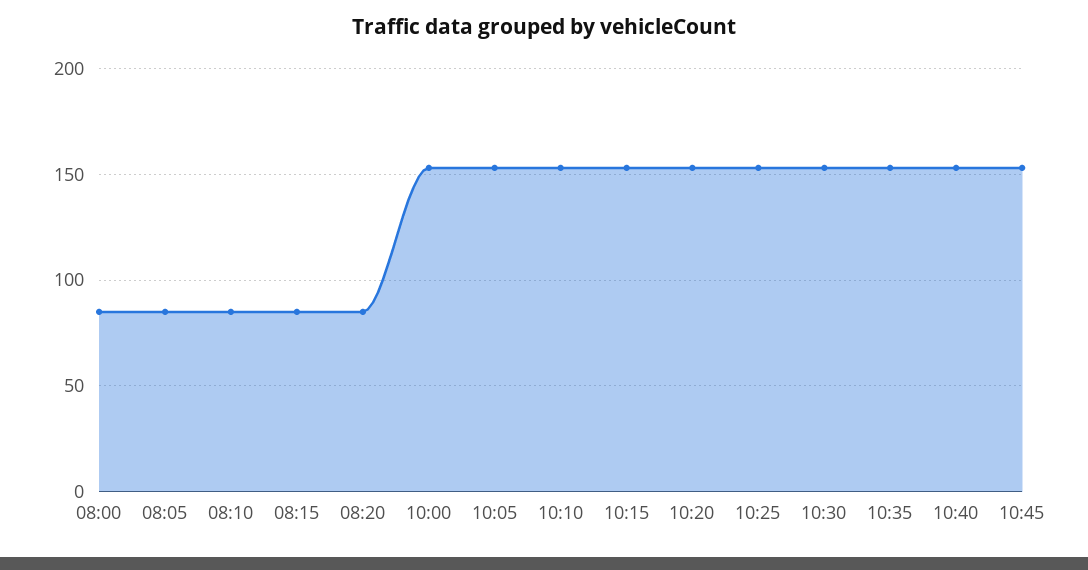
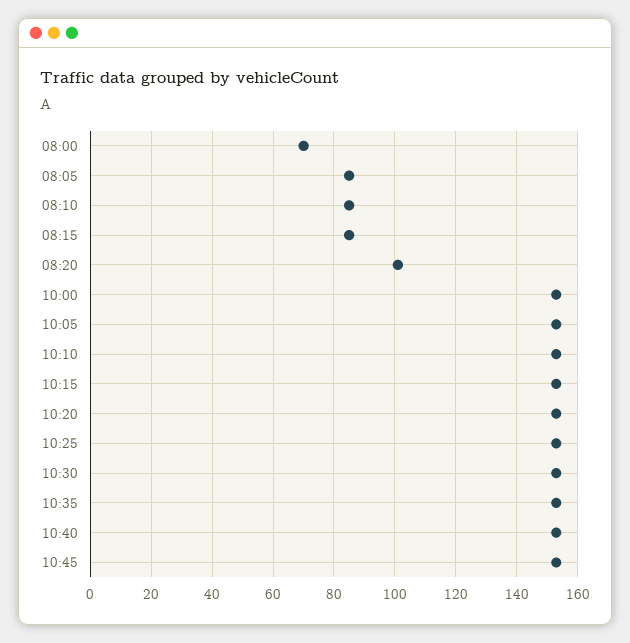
08:00: 85 -> 70
08:20: 85 -> 100

